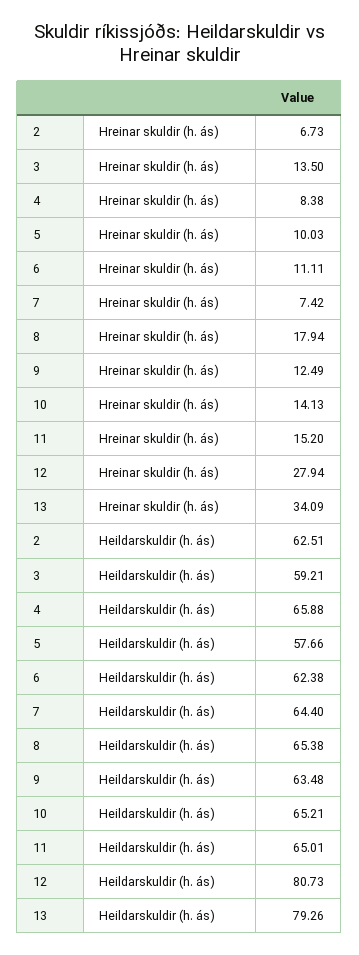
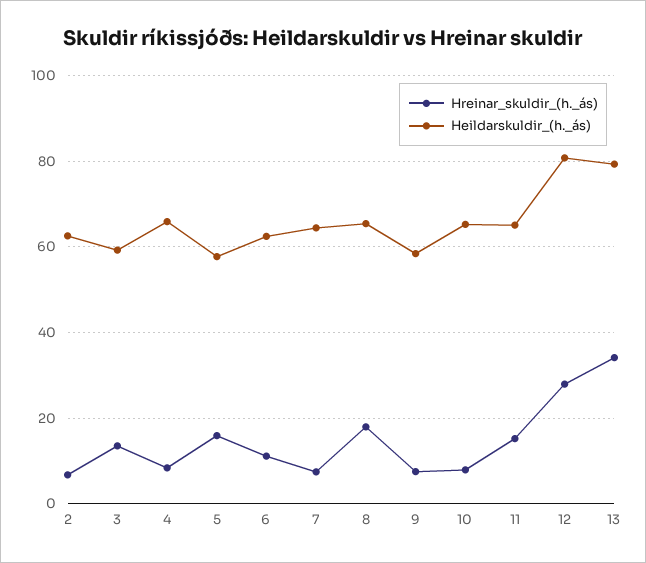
Hreinar skuldir (h. ás), 5: 10.03 -> 16
Hreinar skuldir (h. ás), 9: 12.49 -> 8
Hreinar skuldir (h. ás), 10: 14.13 -> 8
Heildarskuldir (h. ás), 9: 63.48 -> 58

